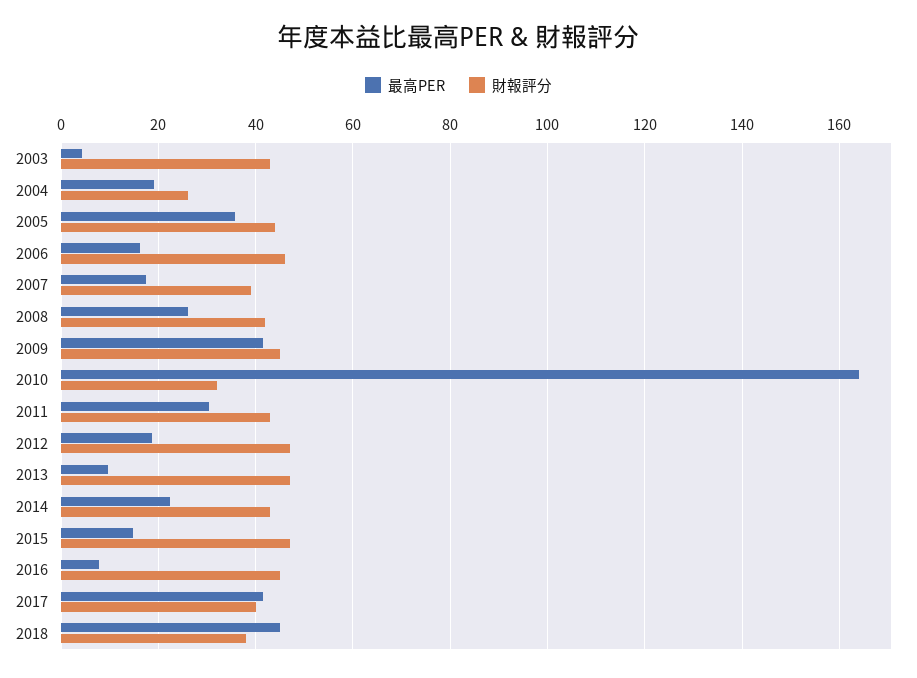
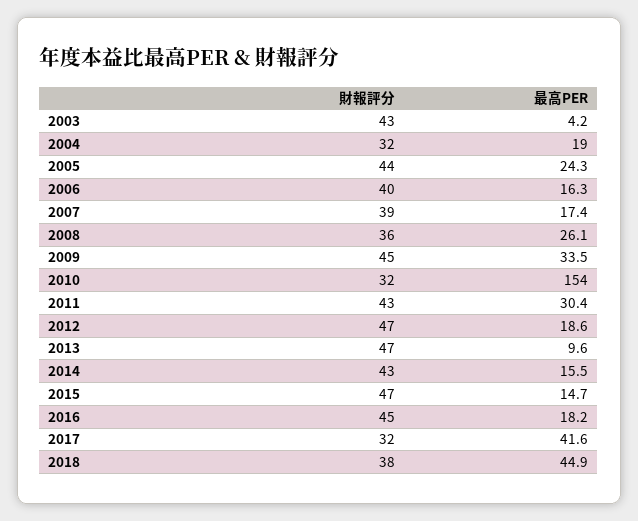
財報評分, 2004: 26 -> 32
最高PER, 2005: 36 -> 24.3
財報評分, 2006: 46 -> 40
財報評分, 2008: 42 -> 36
最高PER, 2009: 42 -> 33.5
最高PER, 2010: 164 -> 154
最高PER, 2014: 22 -> 15.5
最高PER, 2016: 8 -> 18.2
財報評分, 2017: 40 -> 32

